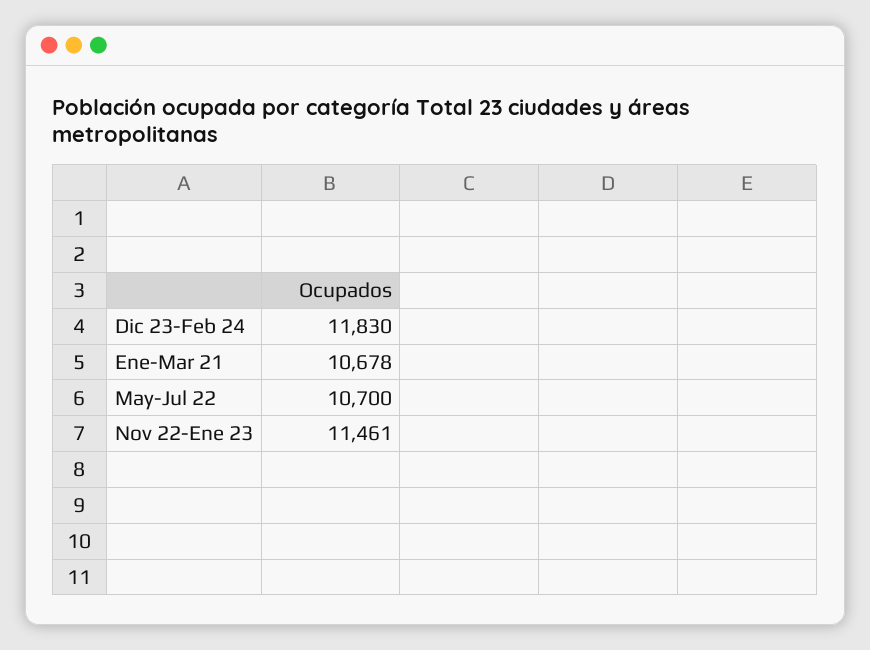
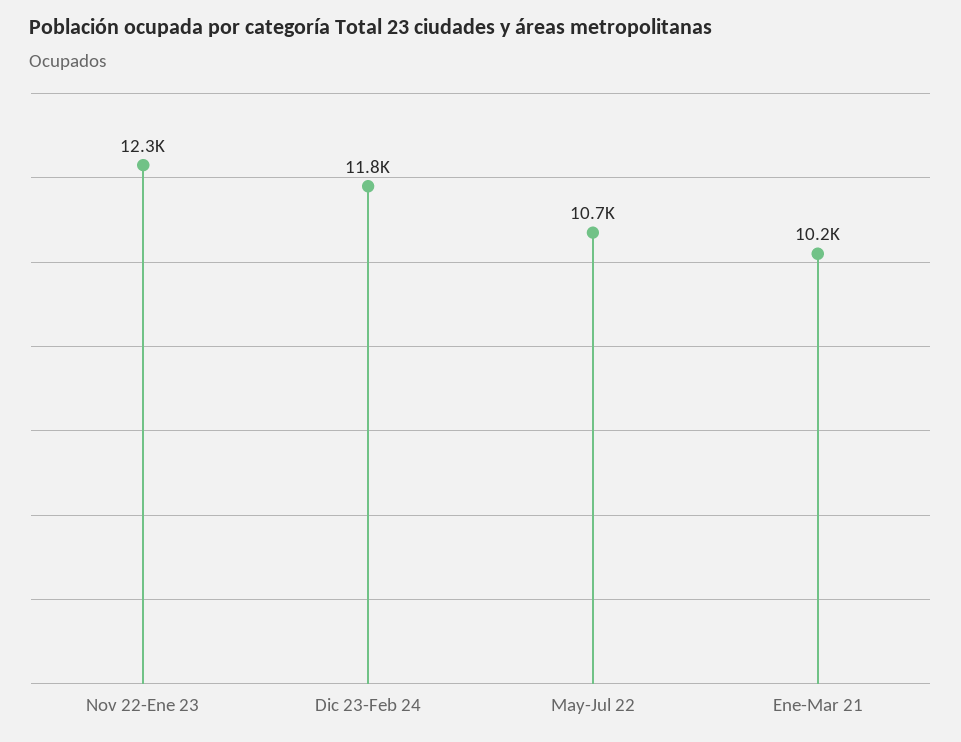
Ene-Mar 21: 10678 -> 10200
Nov 22-Ene 23: 11461 -> 12300

